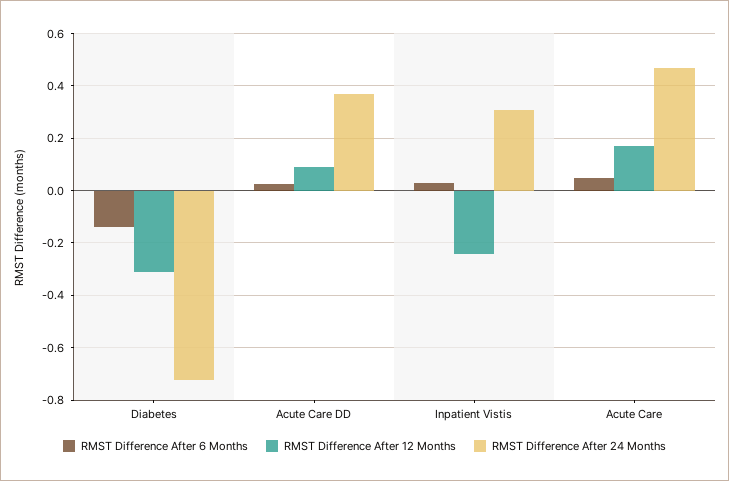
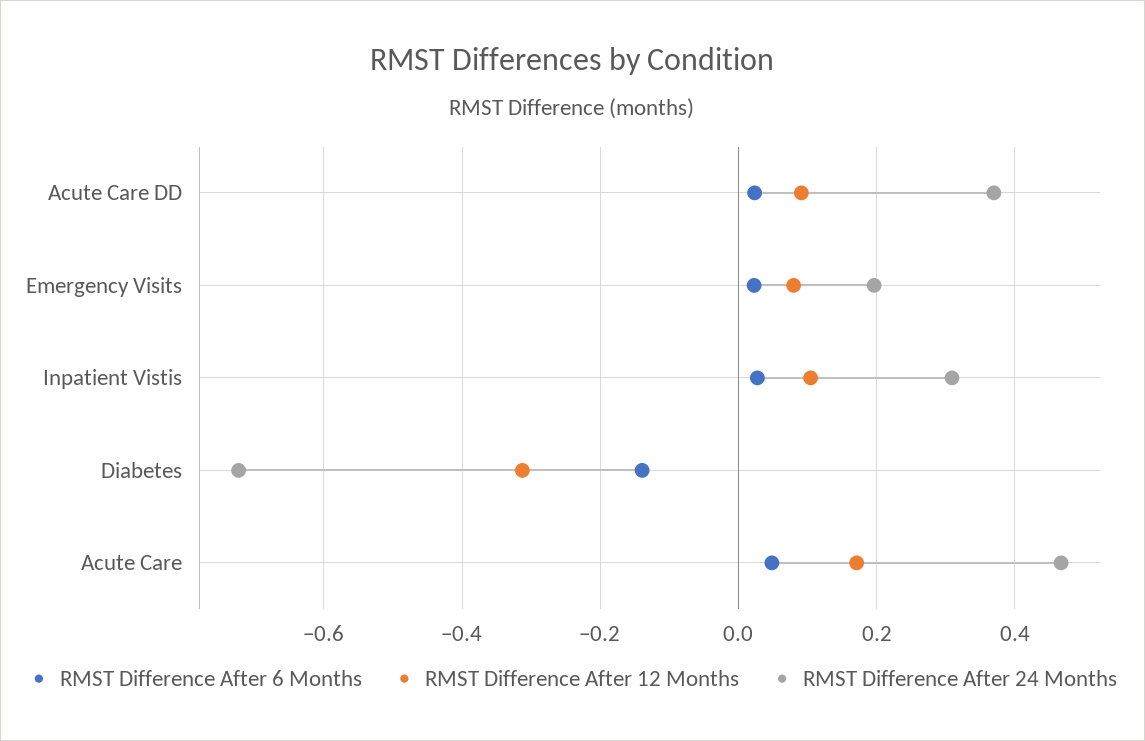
RMST Difference After 12 Months, Inpatient Vistis: -0.25 -> 0.1
RMST Difference After 6 Months, Emergency Visits: none -> 0.02
RMST Difference After 12 Months, Emergency Visits: none -> 0.08
RMST Difference After 24 Months, Emergency Visits: none -> 0.2

